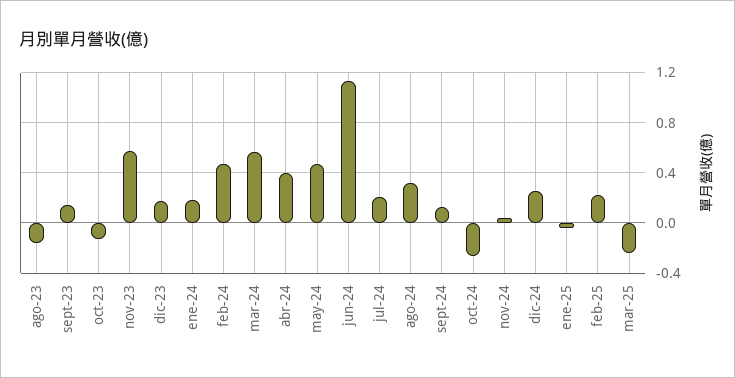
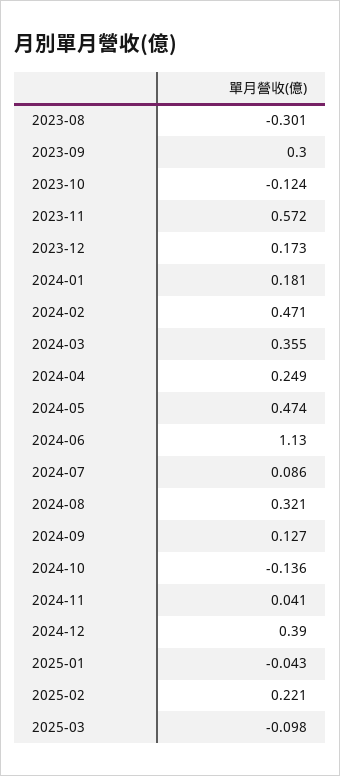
ago-23: -0.15 -> -0.301
sept-23: 0.15 -> 0.3
mar-24: 0.55 -> 0.355
abr-24: 0.4 -> 0.249
jul-24: 0.2 -> 0.086
oct-24: -0.25 -> -0.136
dic-24: 0.25 -> 0.39
mar-25: -0.25 -> -0.098

